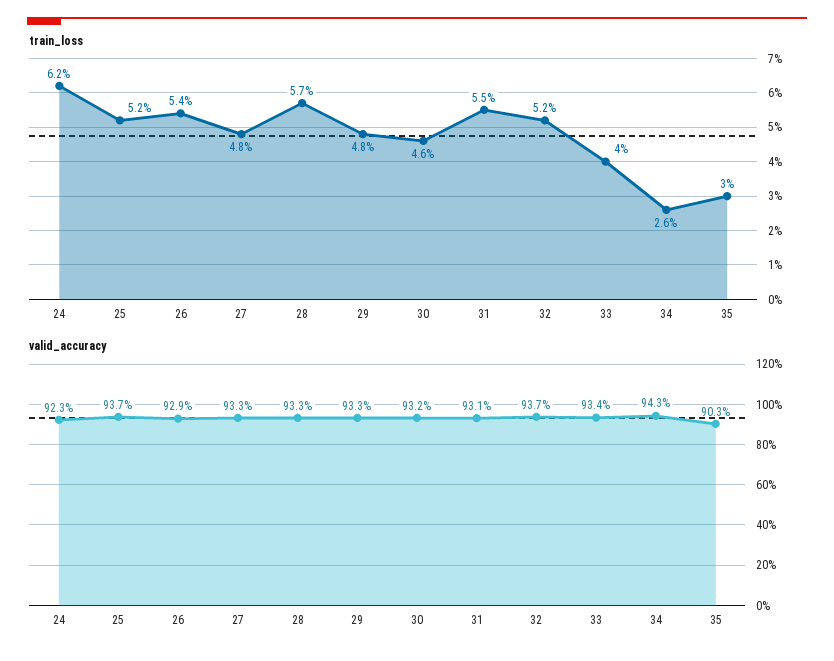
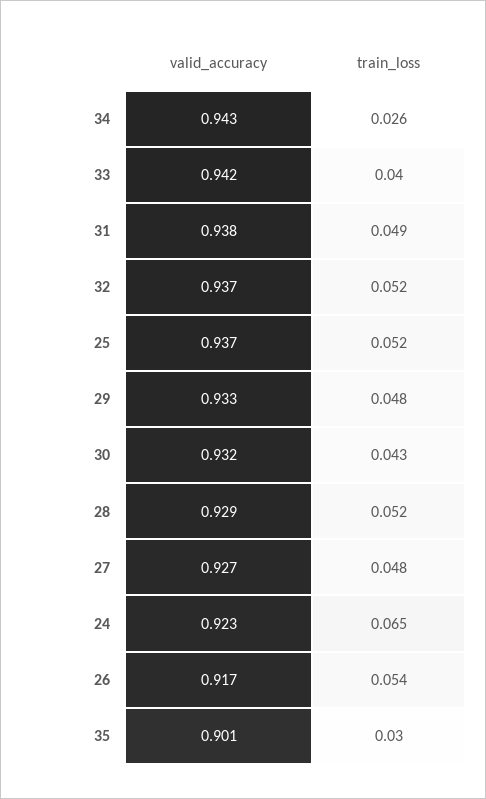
train_loss, 24: 0.062 -> 0.065
train_loss, 28: 0.057 -> 0.052
train_loss, 30: 0.046 -> 0.043
train_loss, 31: 0.055 -> 0.049
valid_accuracy, 26: 0.929 -> 0.917
valid_accuracy, 27: 0.933 -> 0.927
valid_accuracy, 28: 0.933 -> 0.929
valid_accuracy, 31: 0.931 -> 0.938
valid_accuracy, 33: 0.934 -> 0.942
valid_accuracy, 35: 0.903 -> 0.901

